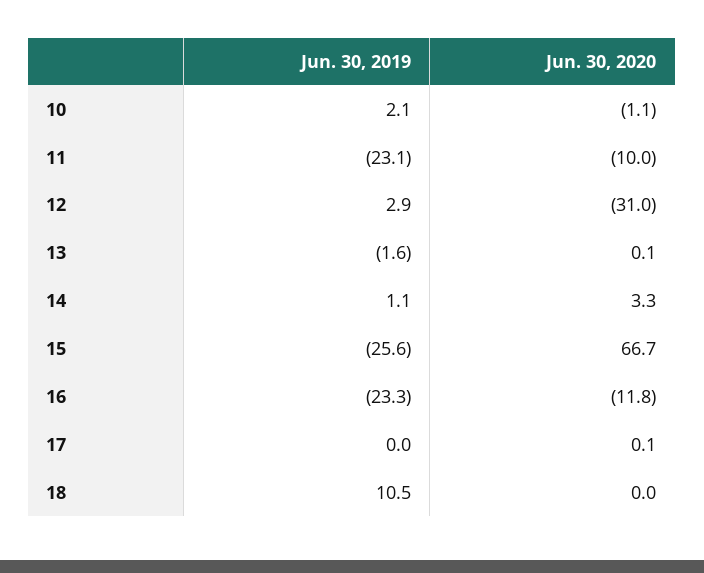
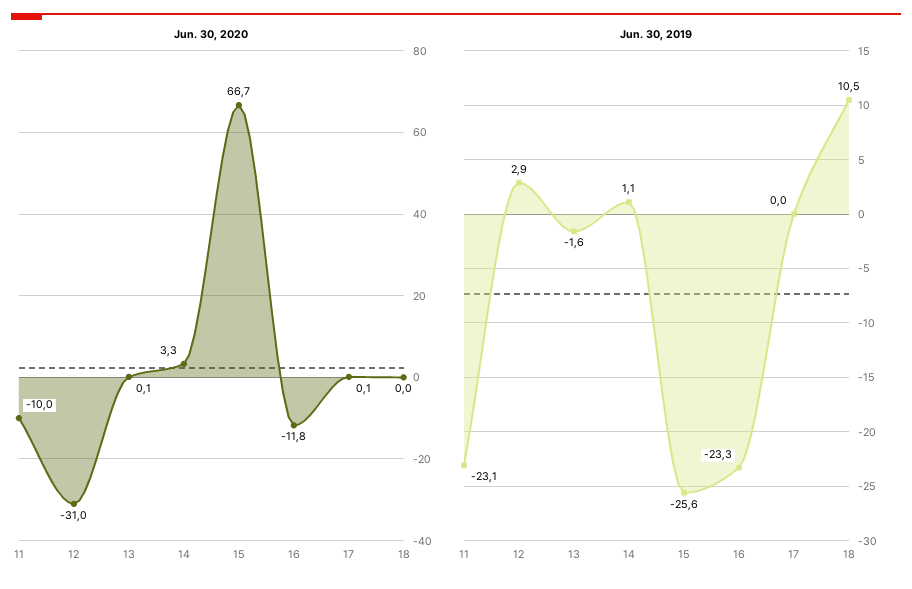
Jun. 30, 2019, 10: 2.1 -> none
Jun. 30, 2020, 10: -1.1 -> none

